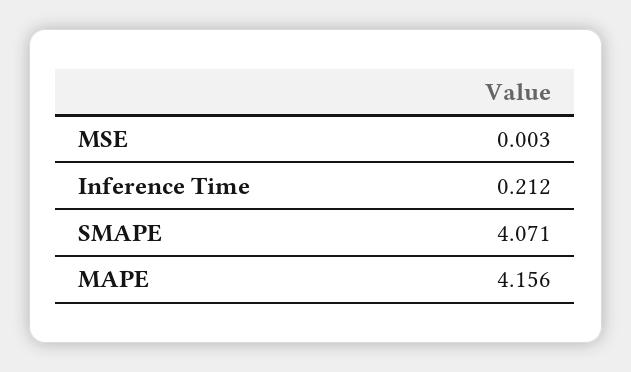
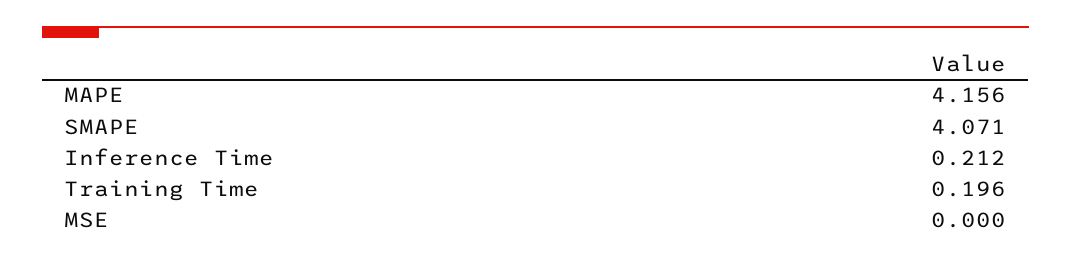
MSE: 0.003 -> 0
Training Time: none -> 0.196

